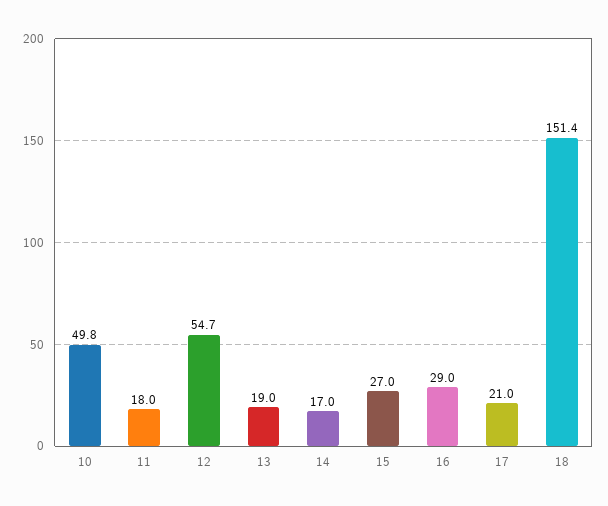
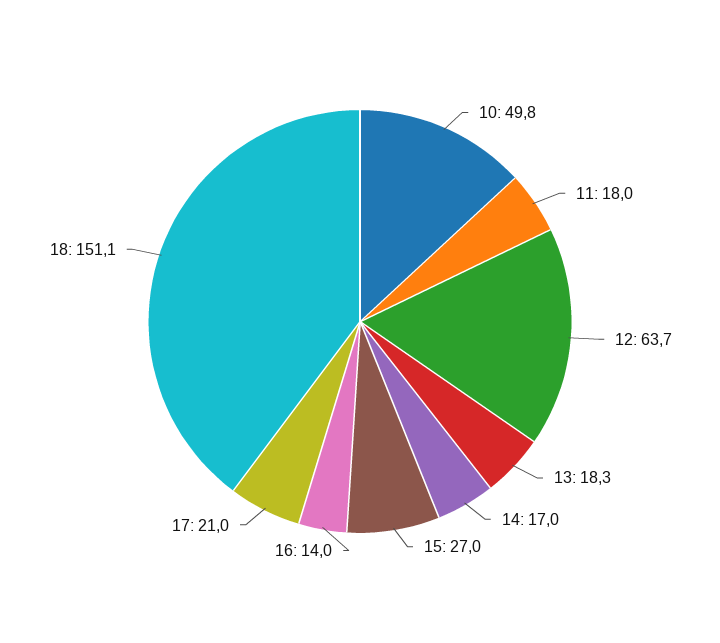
12: 54.7 -> 63.7
13: 19 -> 18.3
16: 29 -> 14
18: 151.4 -> 151.1

